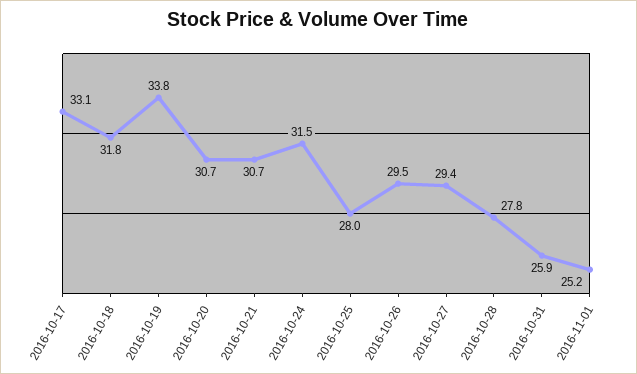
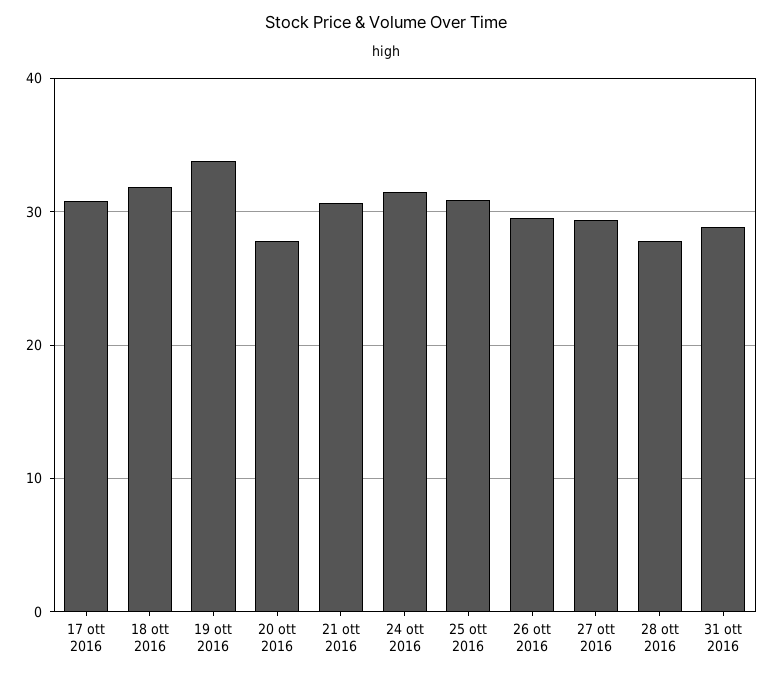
2016-10-17: 33.1 -> 31
2016-10-20: 30.7 -> 28
2016-10-25: 28 -> 31
2016-10-31: 25.9 -> 29
2016-11-01: 25.2 -> none

